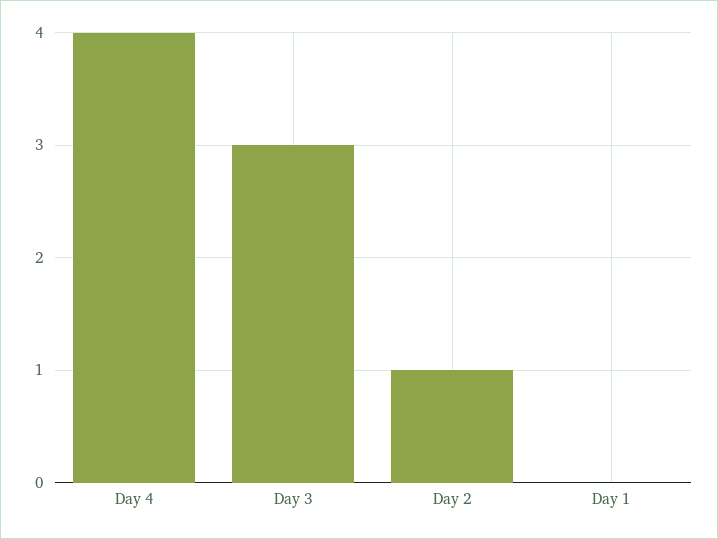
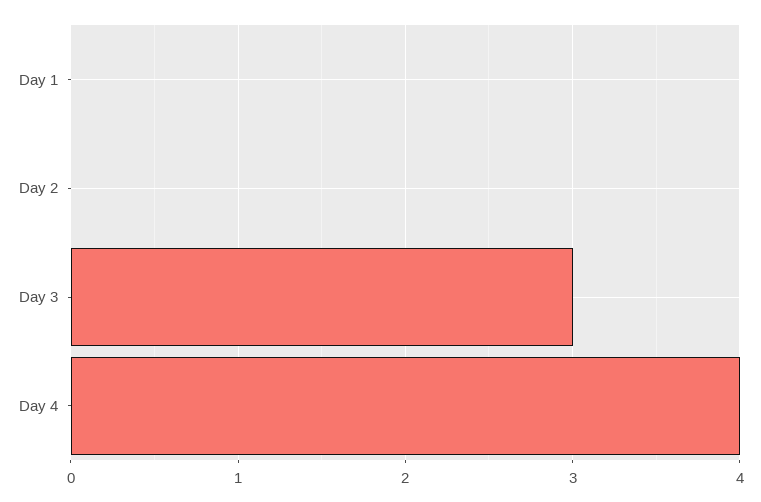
Day 2: 1 -> 0

